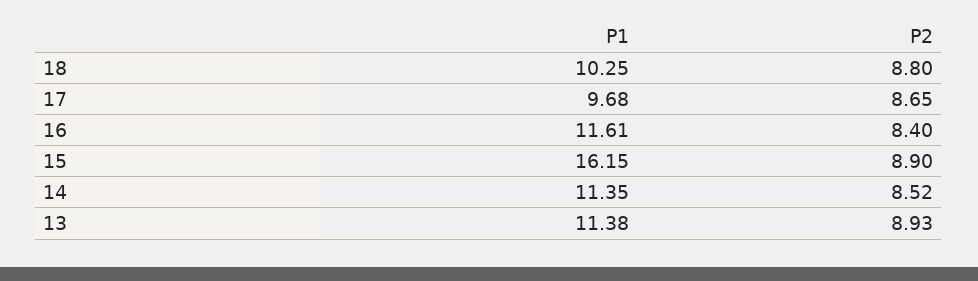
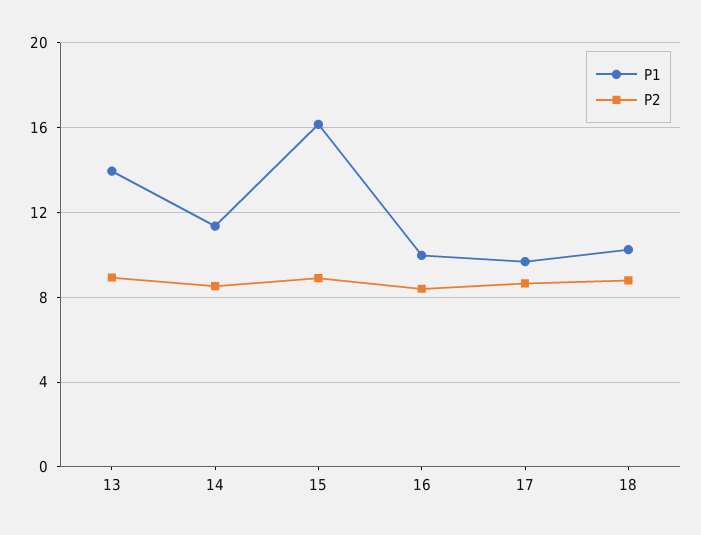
P1, 16: 11.61 -> 10
P1, 13: 11.38 -> 14

